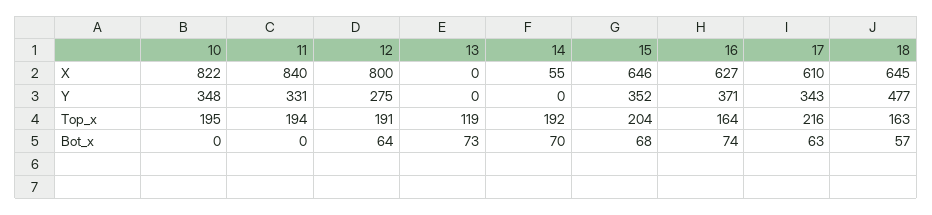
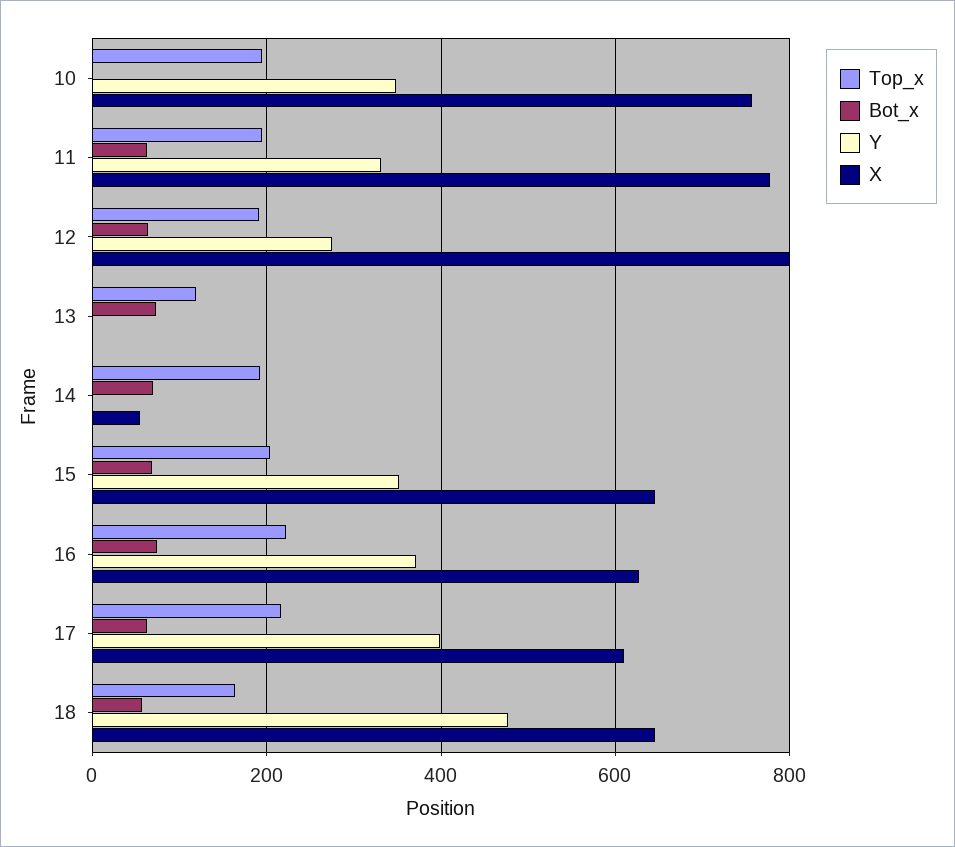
X, 10: 822 -> 760
X, 11: 840 -> 780
Y, 17: 343 -> 400
Top_x, 16: 164 -> 220
Bot_x, 11: 0 -> 60

